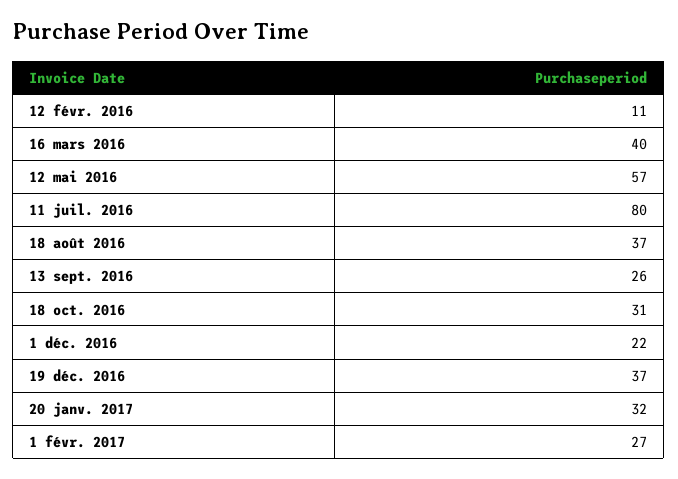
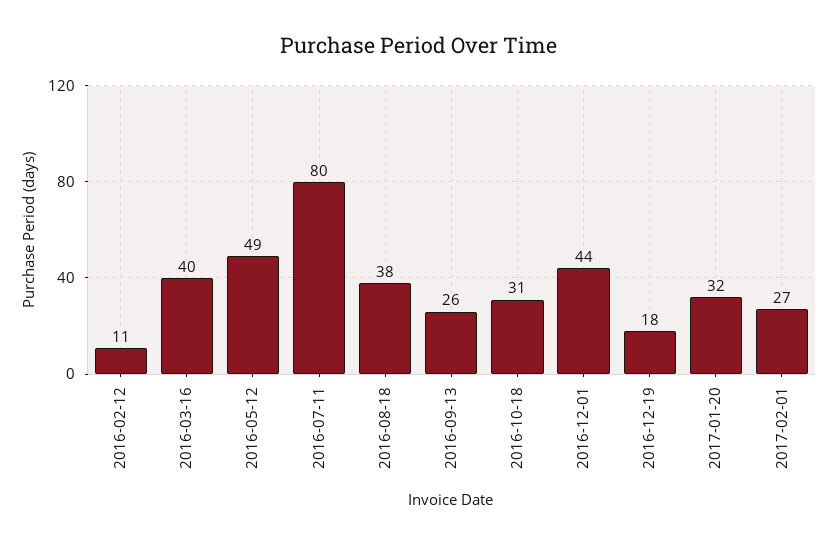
12 mai 2016: 57 -> 49
18 août 2016: 37 -> 38
1 déc. 2016: 22 -> 44
19 déc. 2016: 37 -> 18

